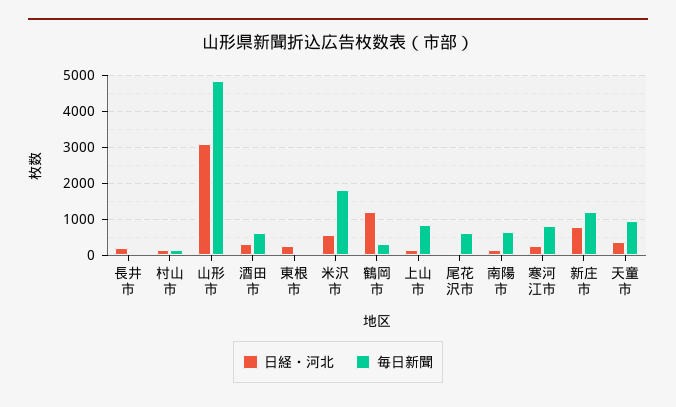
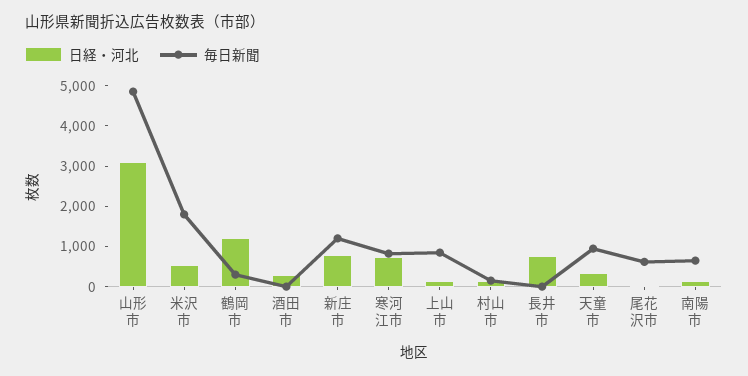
日経・河北, 長井市: 200 -> 800
毎日新聞, 酒田市: 600 -> 0
日経・河北, 東根市: 200 -> none
毎日新聞, 東根市: 0 -> none
日経・河北, 寒河江市: 200 -> 800

